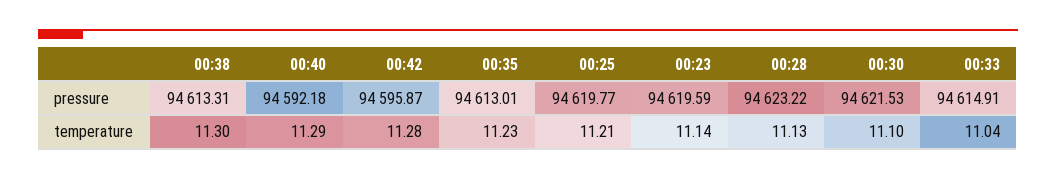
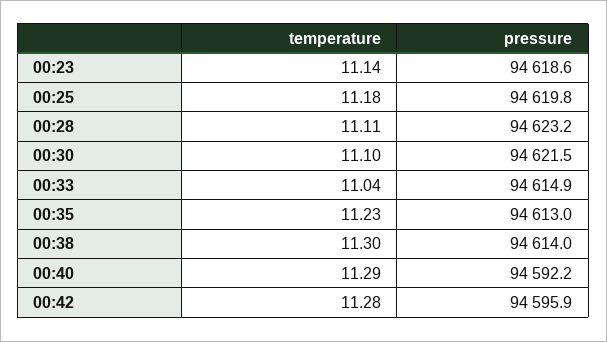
00:38, pressure: 94613.31 -> 94614
00:23, pressure: 94619.59 -> 94618.6
00:25, temperature: 11.21 -> 11.18
00:28, temperature: 11.13 -> 11.11

